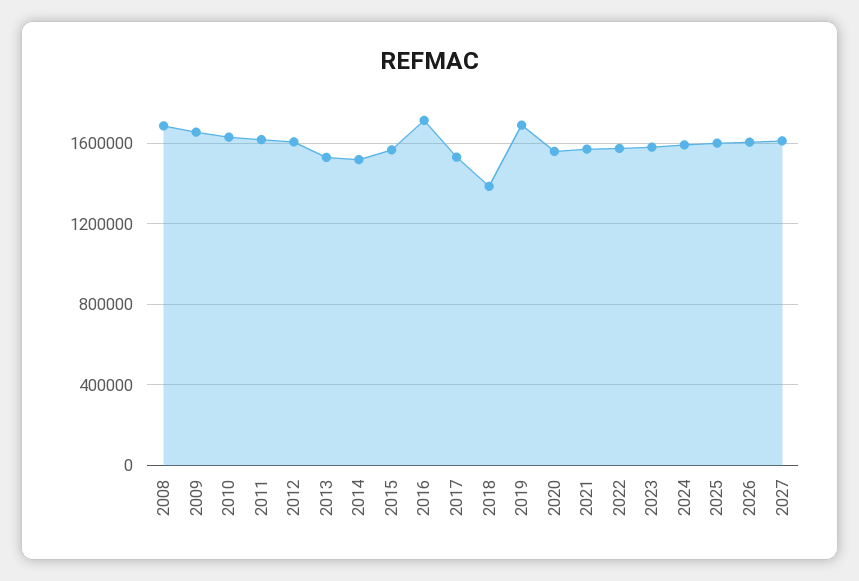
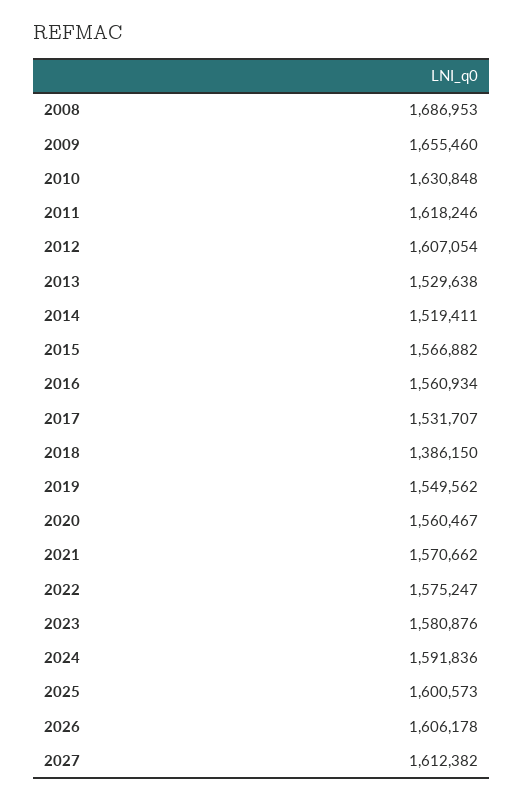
2016: 1700000 -> 1560934
2019: 1700000 -> 1549562

